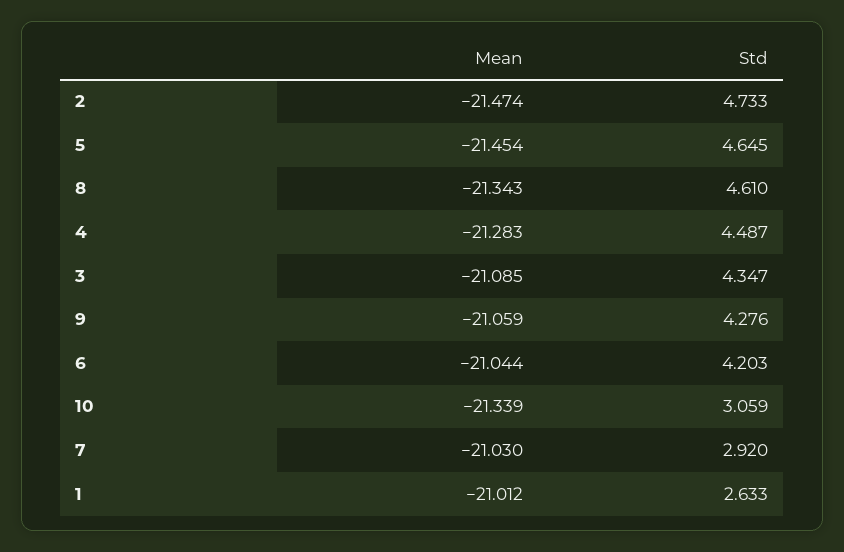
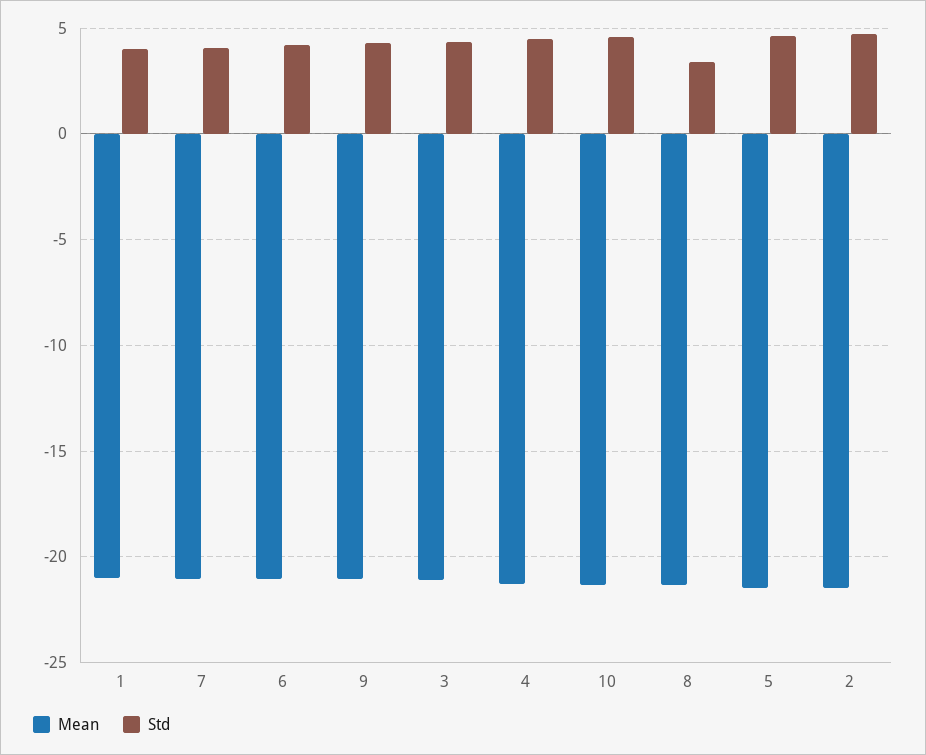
Std, 8: 4.61 -> 3.5
Std, 10: 3.059 -> 4.5
Std, 7: 2.92 -> 4
Std, 1: 2.633 -> 4

